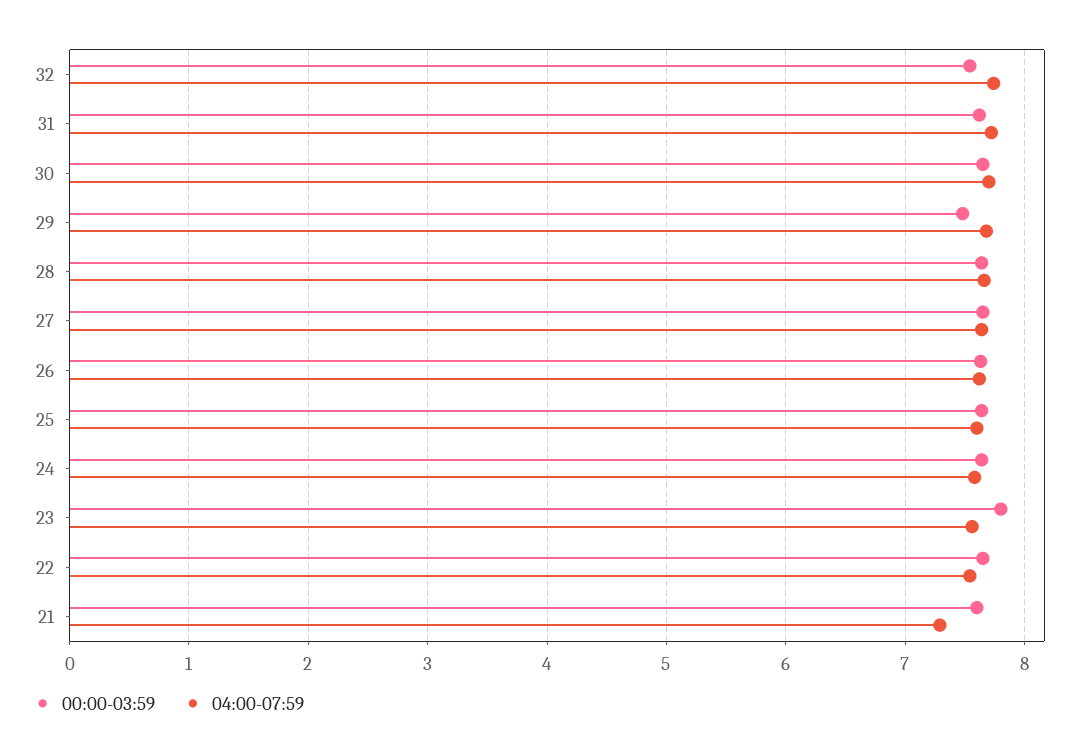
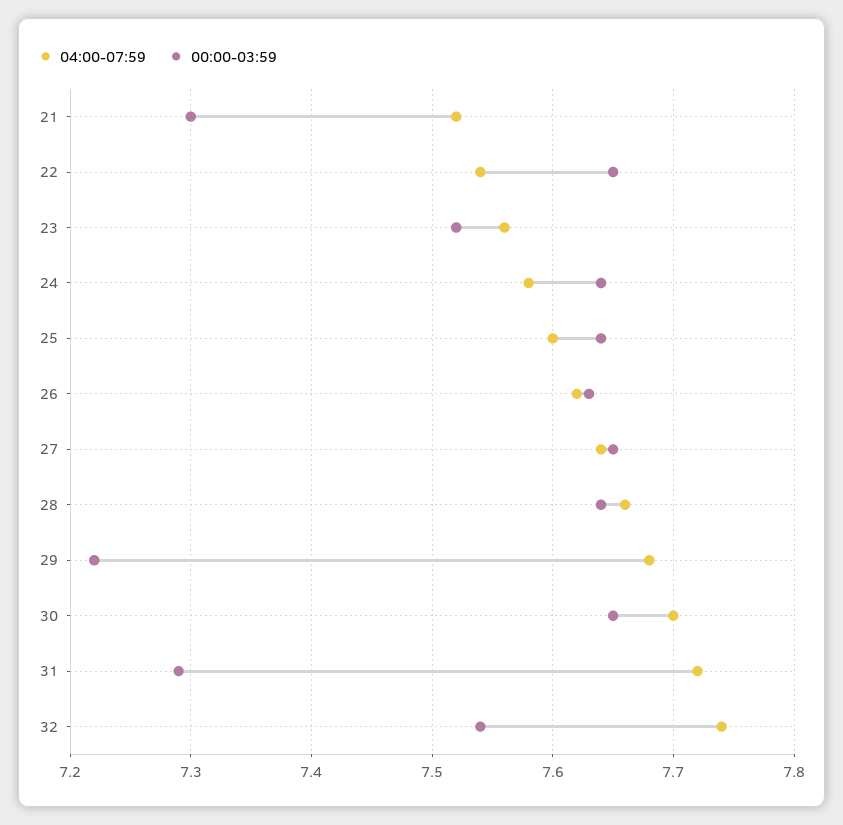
00:00-03:59, 31: 7.6 -> 7.29
00:00-03:59, 29: 7.5 -> 7.22
00:00-03:59, 23: 7.8 -> 7.52
00:00-03:59, 21: 7.6 -> 7.3
04:00-07:59, 21: 7.3 -> 7.52

